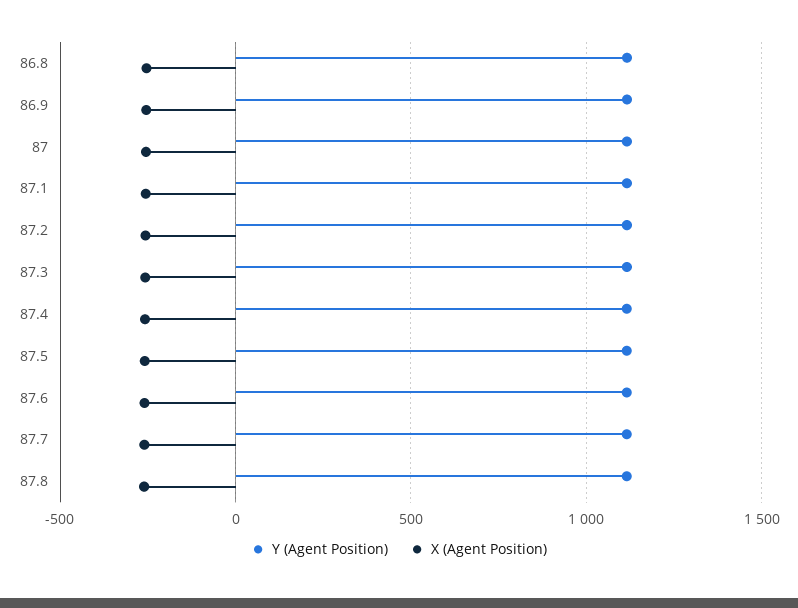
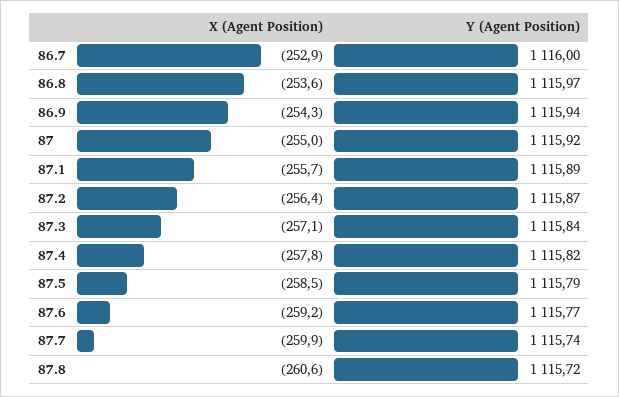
X (Agent Position), 86.7: none -> -252.9
Y (Agent Position), 86.7: none -> 1116

